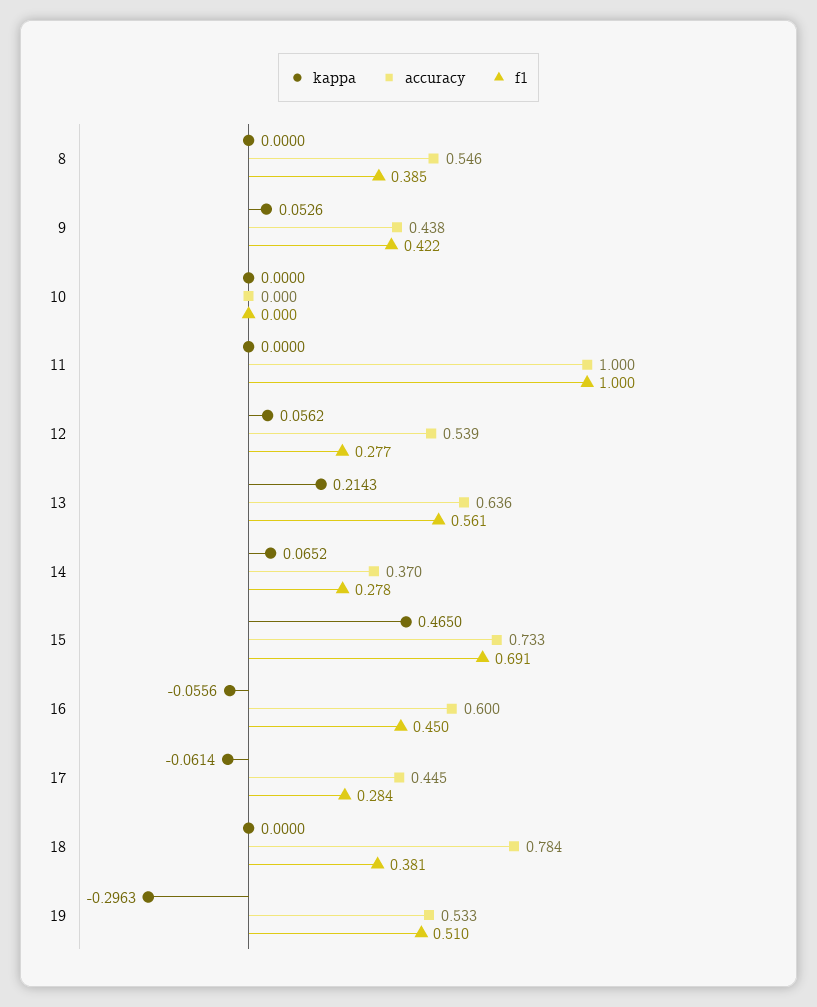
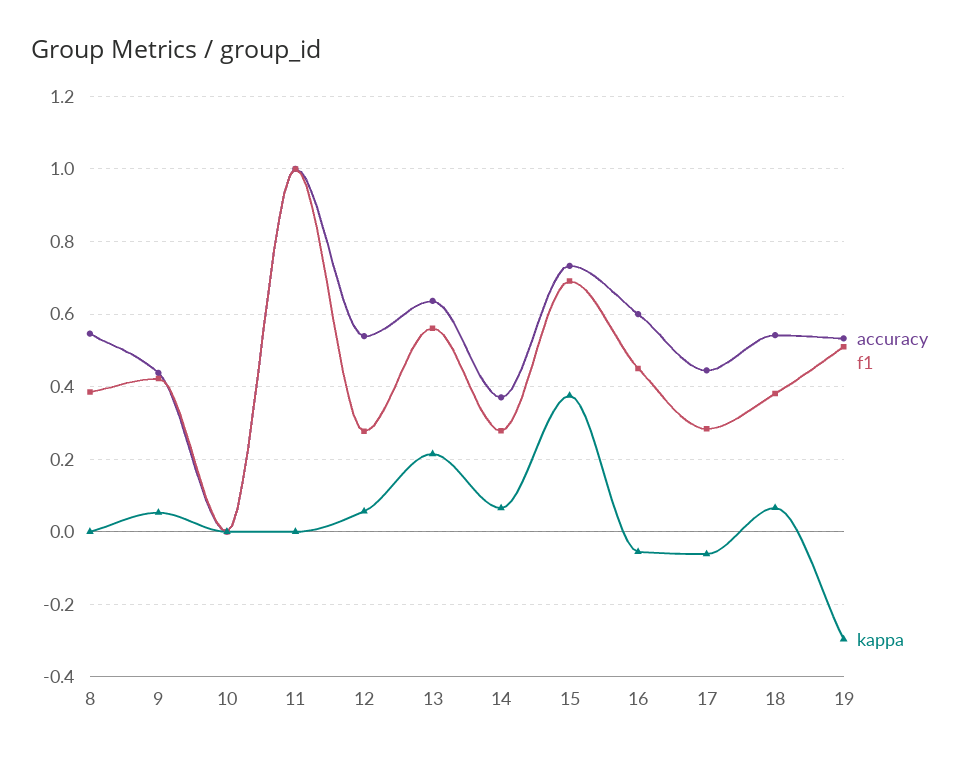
kappa, 15: 0.465 -> 0.38
kappa, 18: 0 -> 0.06
accuracy, 18: 0.784 -> 0.54

